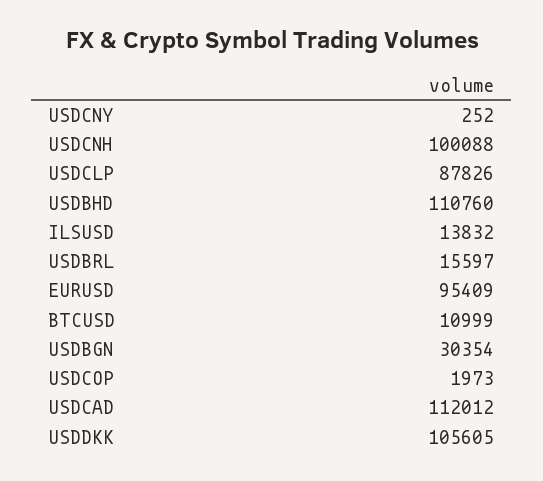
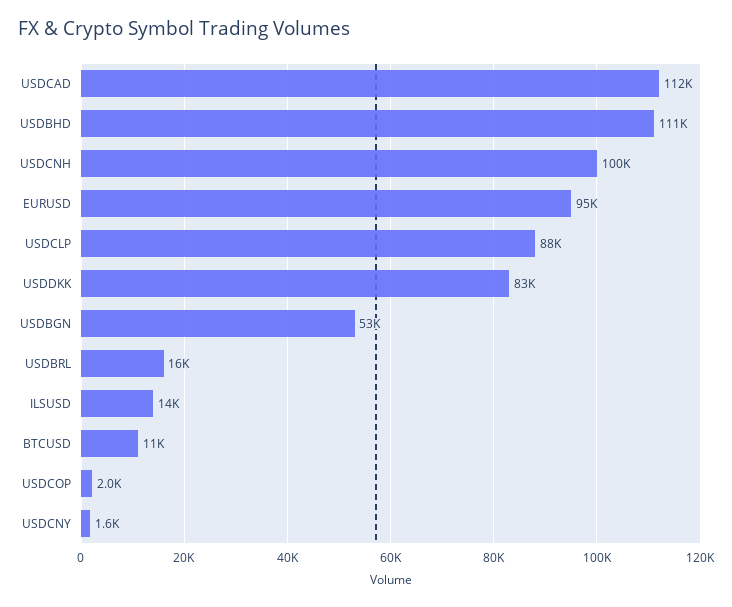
USDCNY: 252 -> 1600
USDBGN: 30354 -> 53000
USDDKK: 105605 -> 83000

